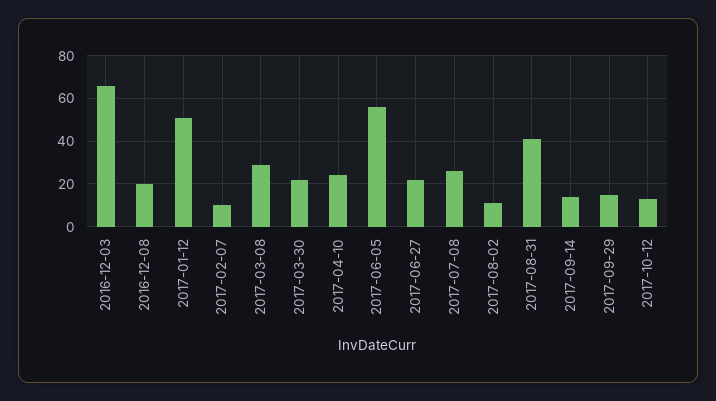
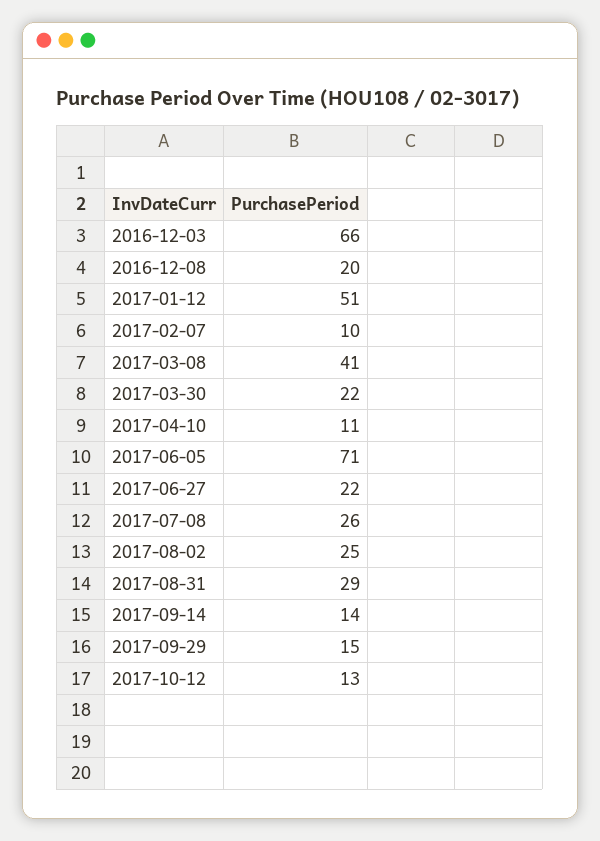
2017-03-08: 30 -> 41
2017-04-10: 25 -> 11
2017-06-05: 55 -> 71
2017-08-02: 10 -> 25
2017-08-31: 40 -> 29

